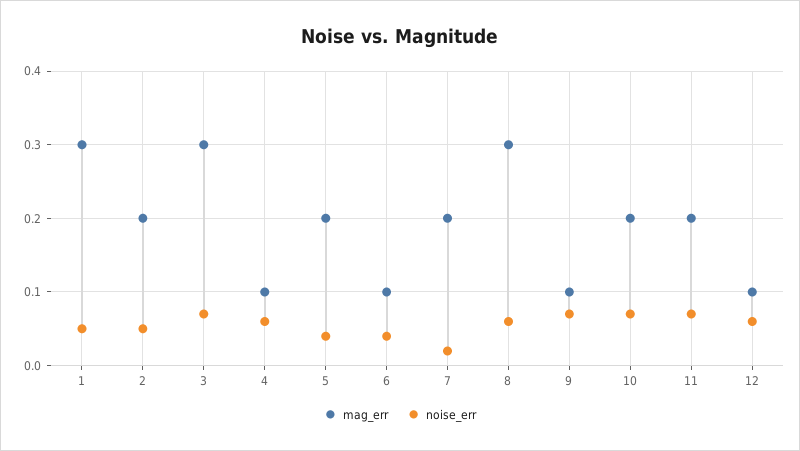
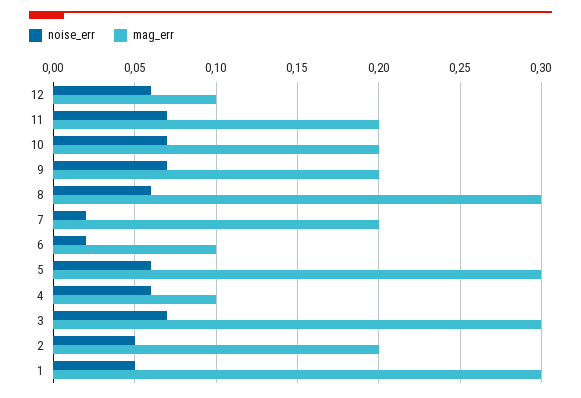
mag_err, 5: 0.2 -> 0.3
noise_err, 5: 0.04 -> 0.06
noise_err, 6: 0.04 -> 0.02
mag_err, 9: 0.1 -> 0.2

